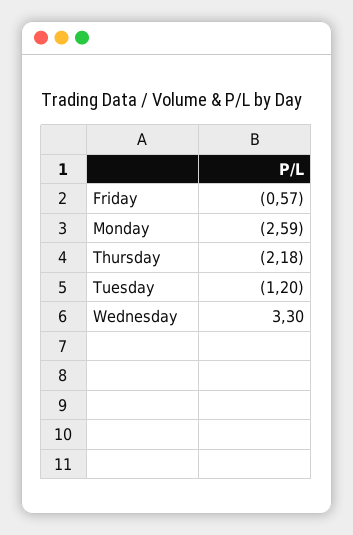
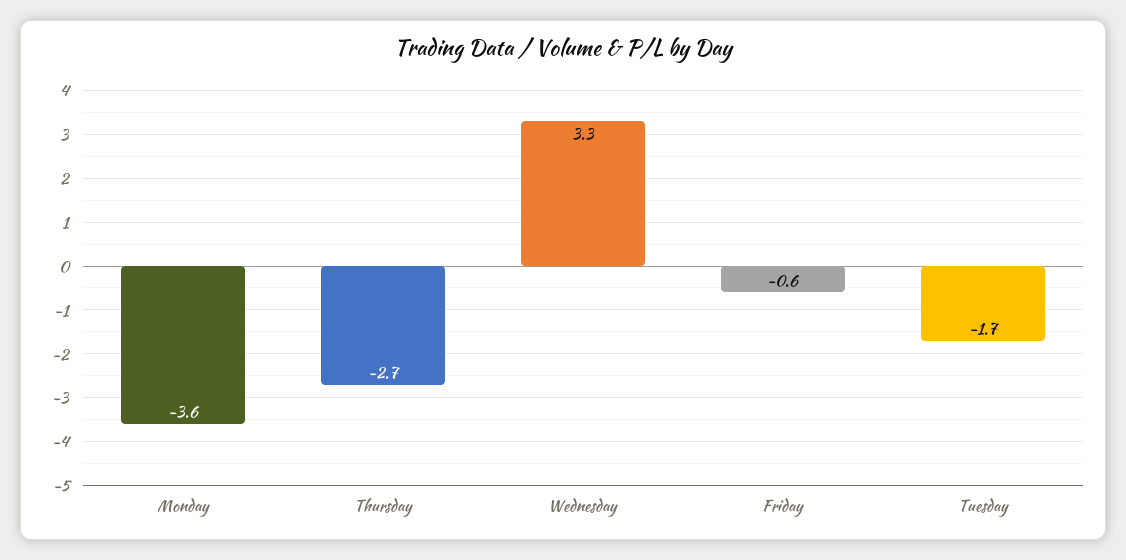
Monday: -2.59 -> -3.6
Thursday: -2.18 -> -2.7
Tuesday: -1.2 -> -1.7

